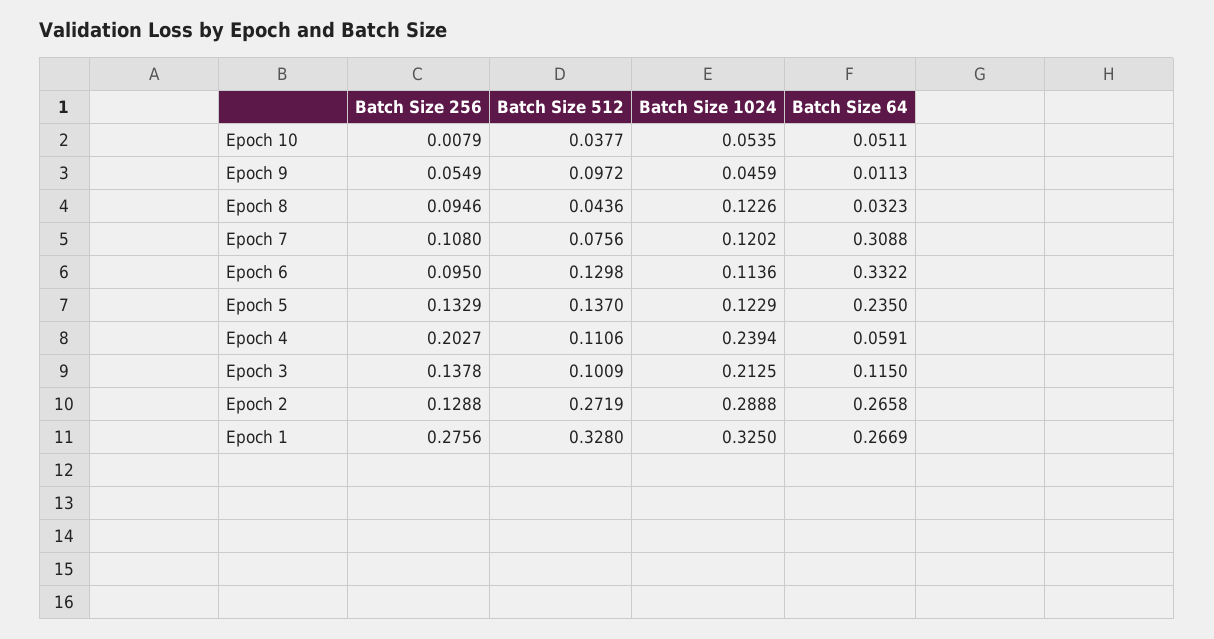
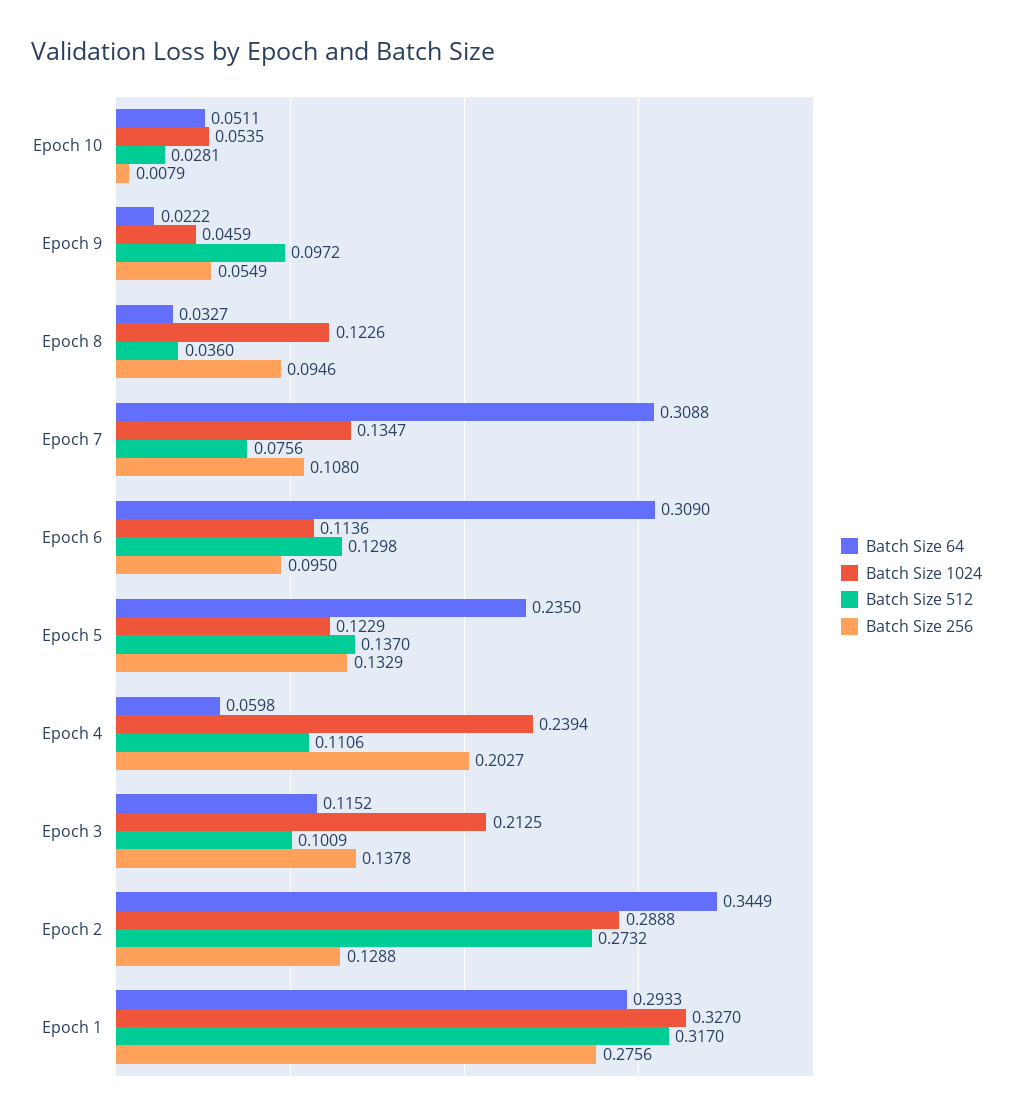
Batch Size 512, Epoch 10: 0.0377 -> 0.0281
Batch Size 64, Epoch 9: 0.0113 -> 0.0222
Batch Size 512, Epoch 8: 0.0436 -> 0.036
Batch Size 64, Epoch 8: 0.0323 -> 0.0327
Batch Size 1024, Epoch 7: 0.1202 -> 0.1347
Batch Size 64, Epoch 6: 0.3322 -> 0.309
Batch Size 64, Epoch 4: 0.0591 -> 0.0598
Batch Size 64, Epoch 3: 0.115 -> 0.1152
Batch Size 512, Epoch 2: 0.2719 -> 0.2732
Batch Size 64, Epoch 2: 0.2658 -> 0.3449
Batch Size 512, Epoch 1: 0.328 -> 0.317
Batch Size 1024, Epoch 1: 0.325 -> 0.327
Batch Size 64, Epoch 1: 0.2669 -> 0.2933

